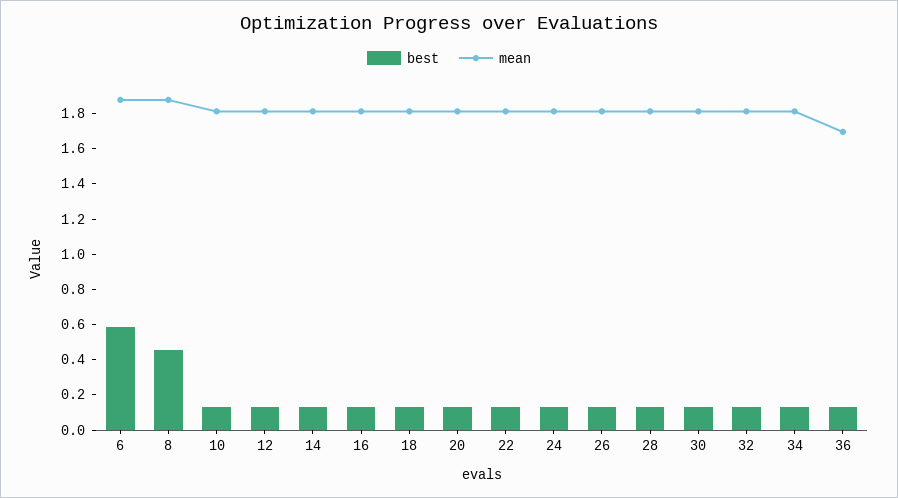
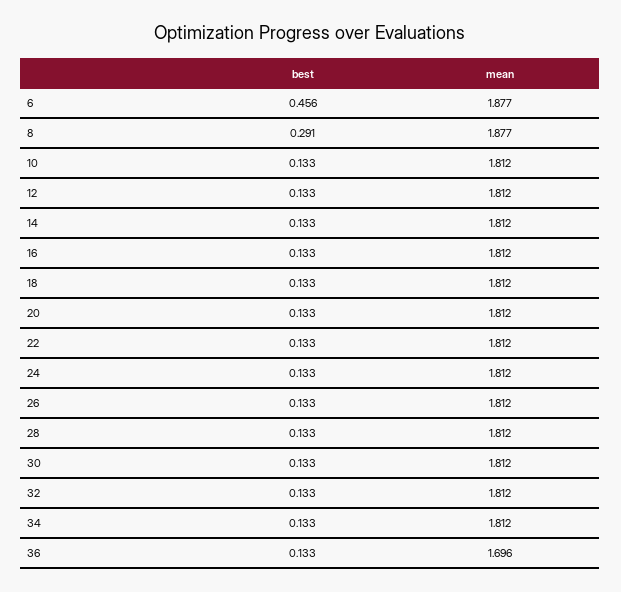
best, 6: 0.6 -> 0.456
best, 8: 0.45 -> 0.291

